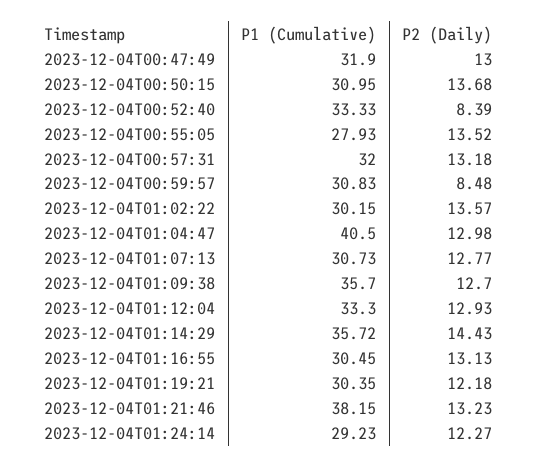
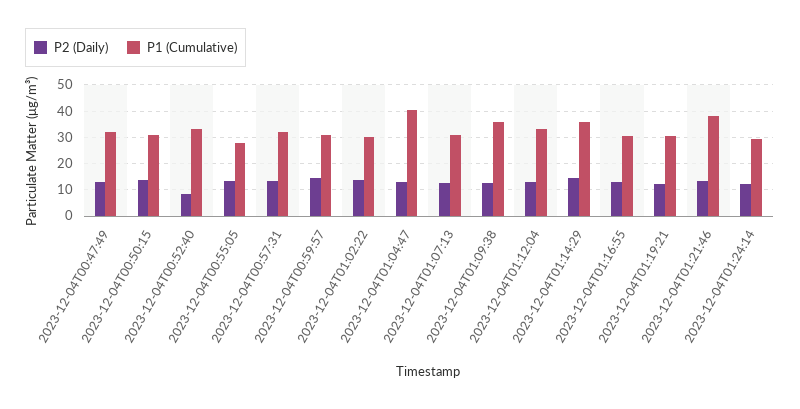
P2 (Daily), 2023-12-04T00:59:57: 8.48 -> 15

